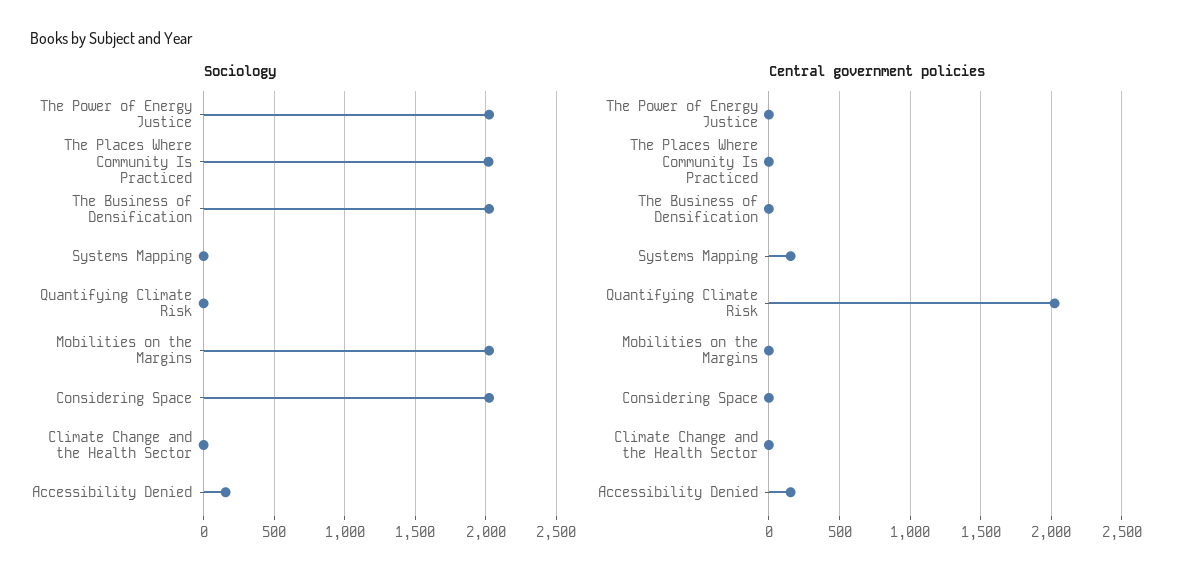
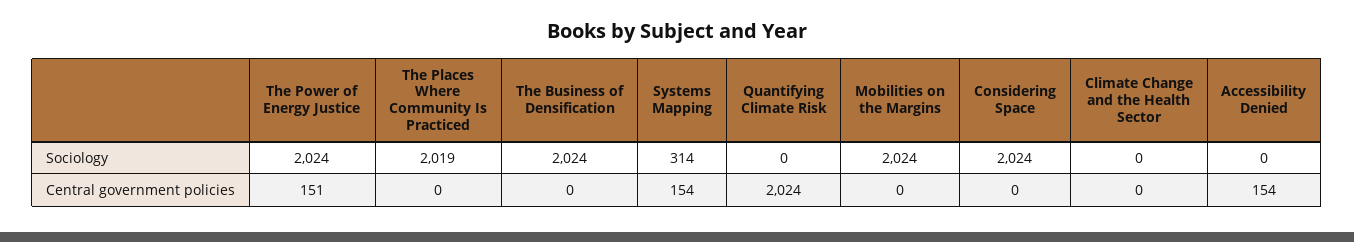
Sociology, Systems Mapping: 0 -> 314
Sociology, Accessibility Denied: 150 -> 0
Central government policies, The Power of Energy Justice: 0 -> 151

